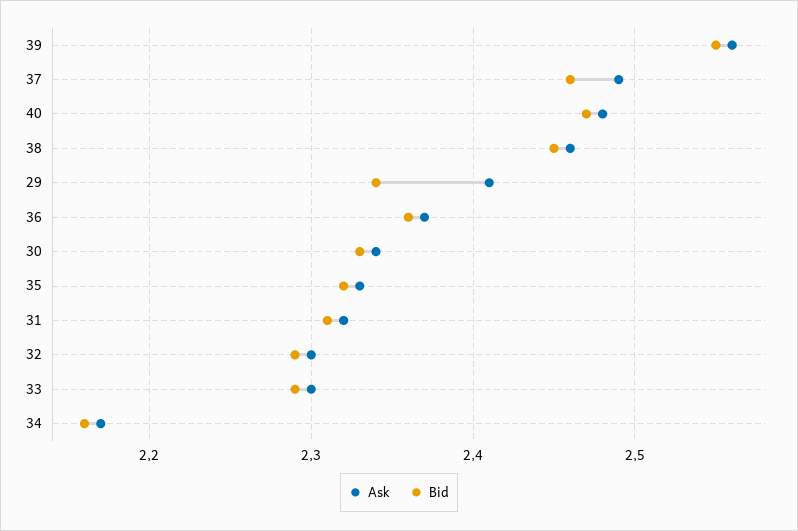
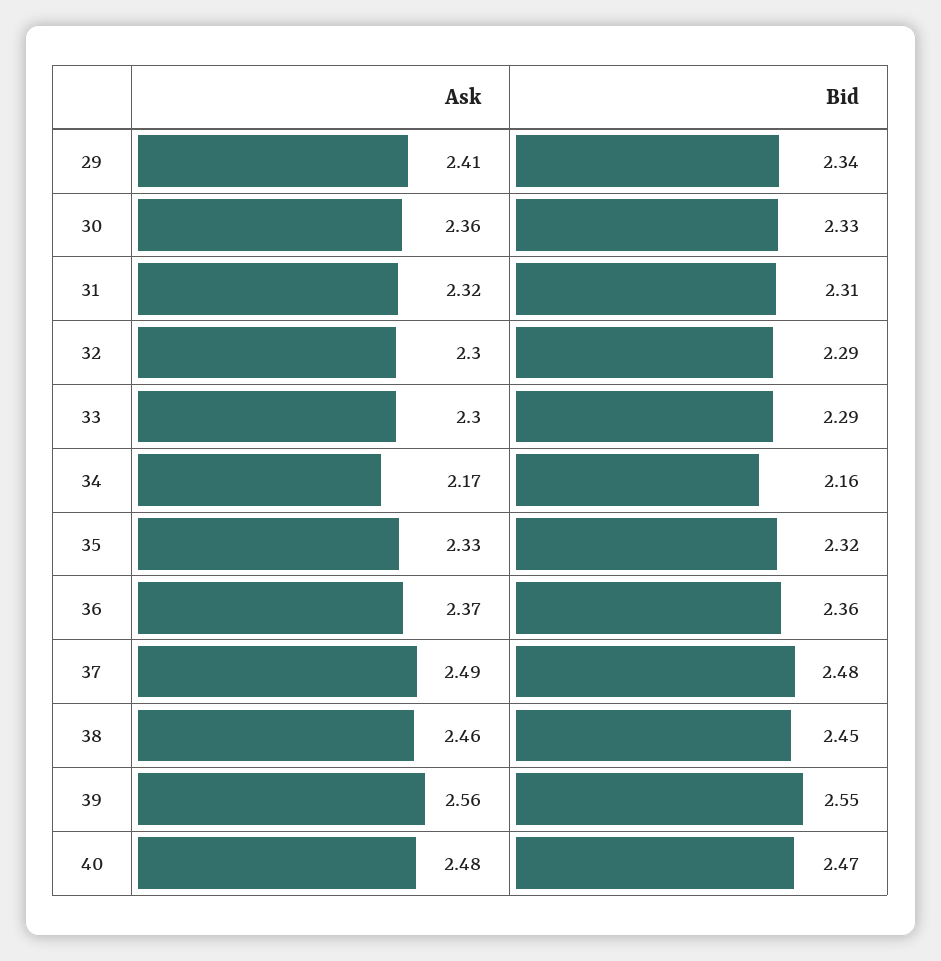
Bid, 37: 2.46 -> 2.48
Ask, 30: 2.34 -> 2.36

